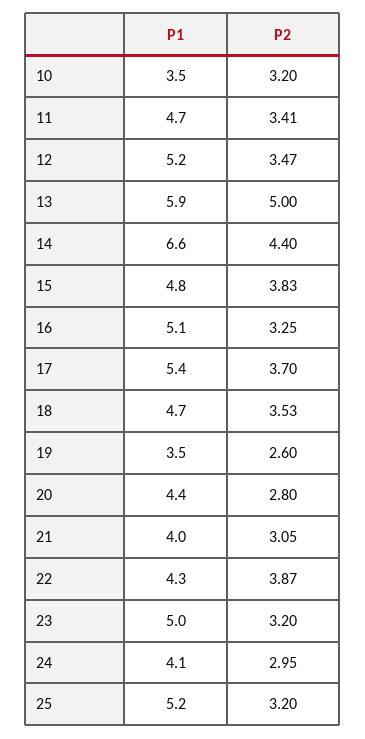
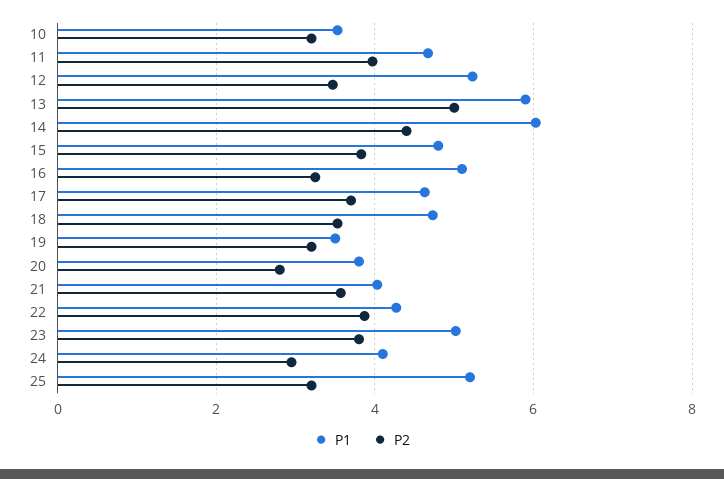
P2, 11: 3.41 -> 4
P1, 14: 6.6 -> 6
P1, 17: 5.4 -> 4.6
P2, 19: 2.6 -> 3.2
P1, 20: 4.4 -> 3.8
P2, 21: 3.05 -> 3.6
P2, 23: 3.2 -> 3.8

